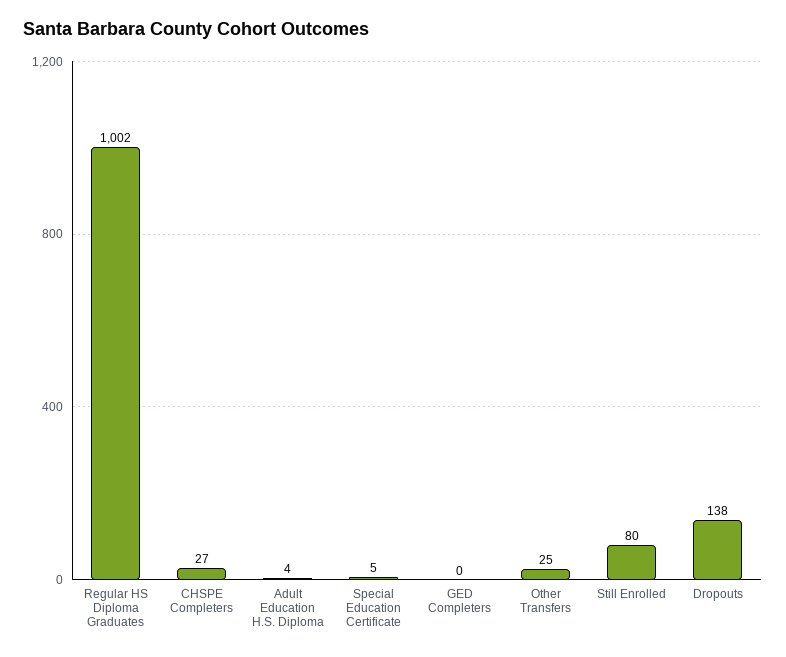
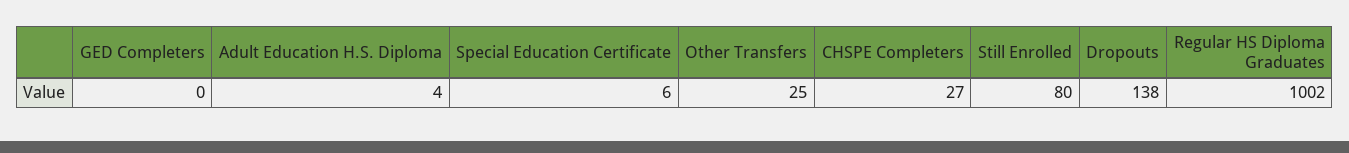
Special Education Certificate: 5 -> 6

